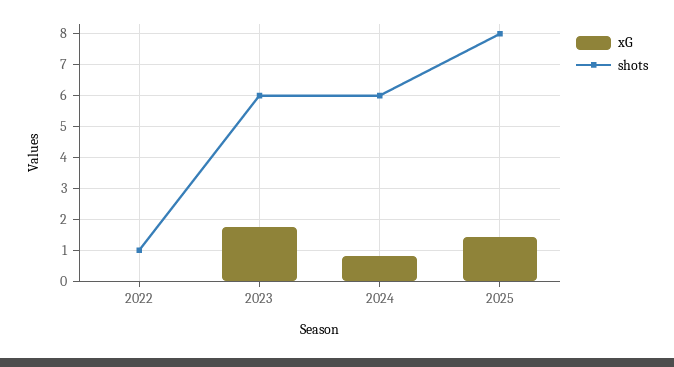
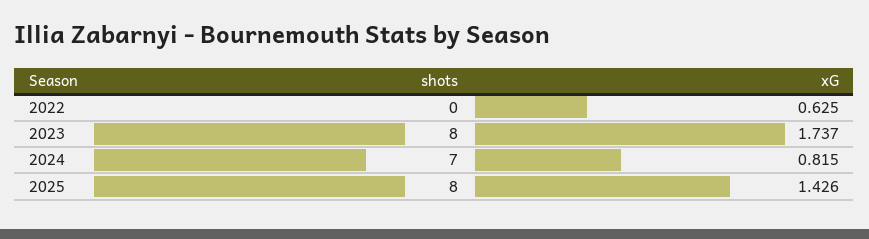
xG, 2022: 0 -> 0.625
shots, 2022: 1 -> 0
shots, 2023: 6 -> 8
shots, 2024: 6 -> 7

